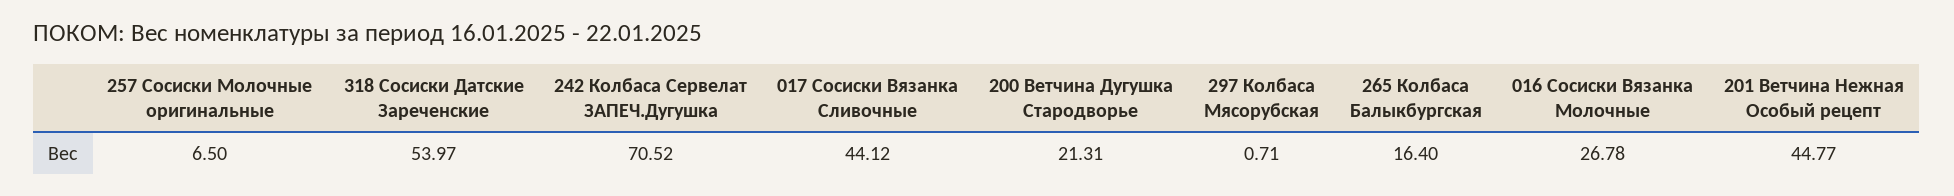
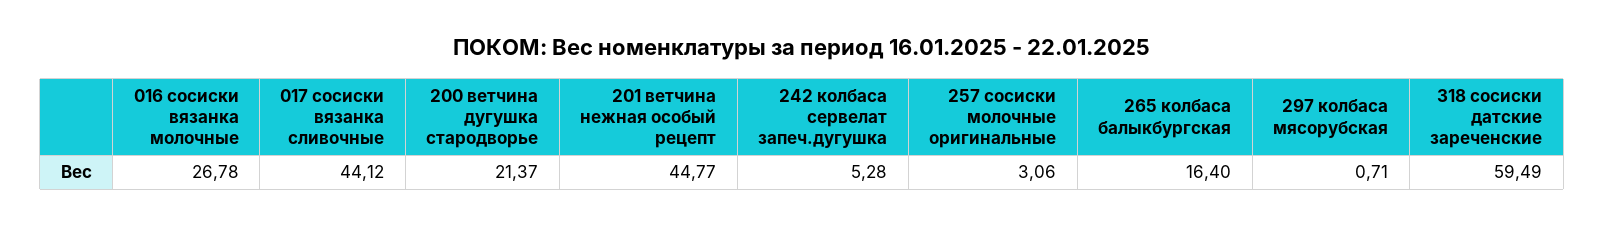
257 Сосиски Молочные оригинальные: 6.5 -> 3.06
318 Сосиски Датские Зареченские: 53.97 -> 59.49
242 Колбаса Сервелат ЗАПЕЧ.Дугушка: 70.52 -> 5.28
200 Ветчина Дугушка Стародворье: 21.31 -> 21.37

